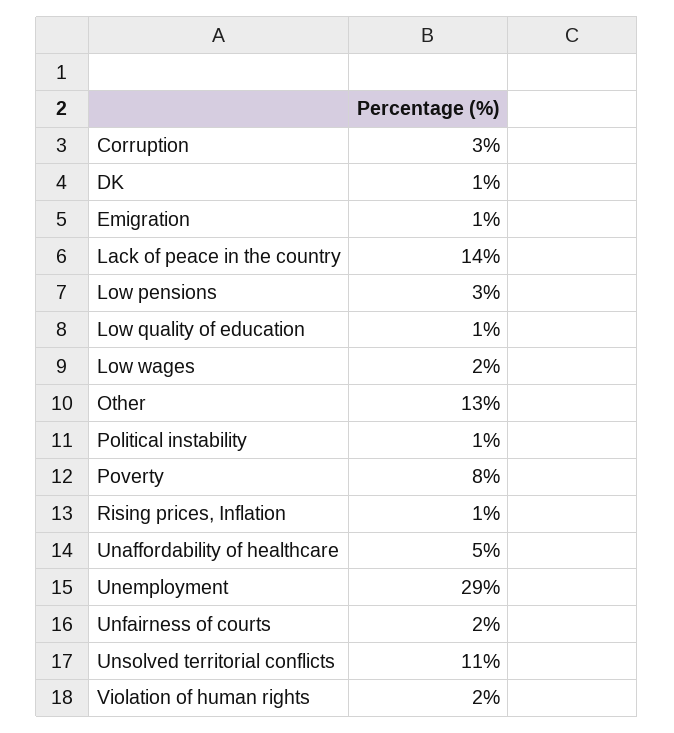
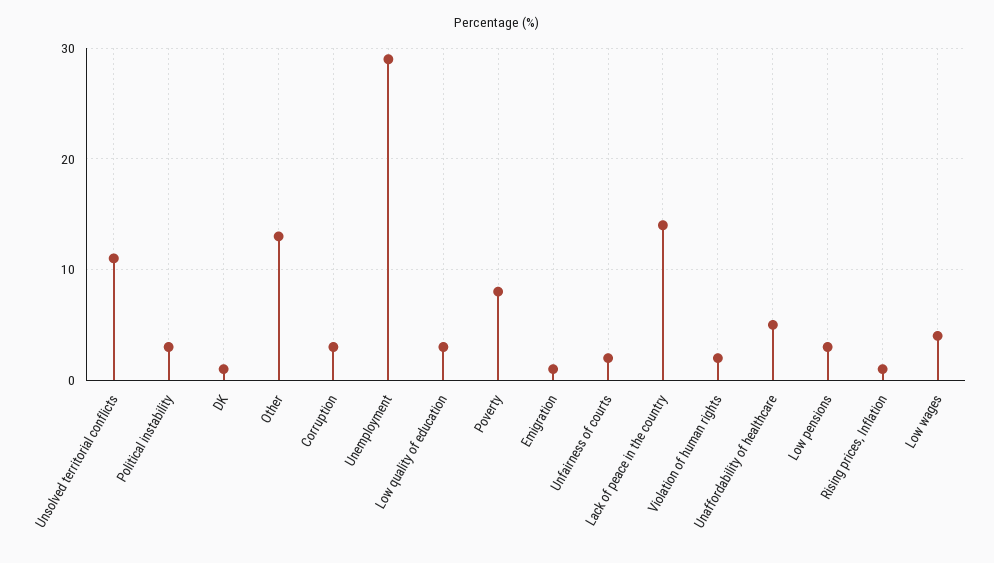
Low quality of education: 1 -> 3
Low wages: 2 -> 4
Political instability: 1 -> 3

